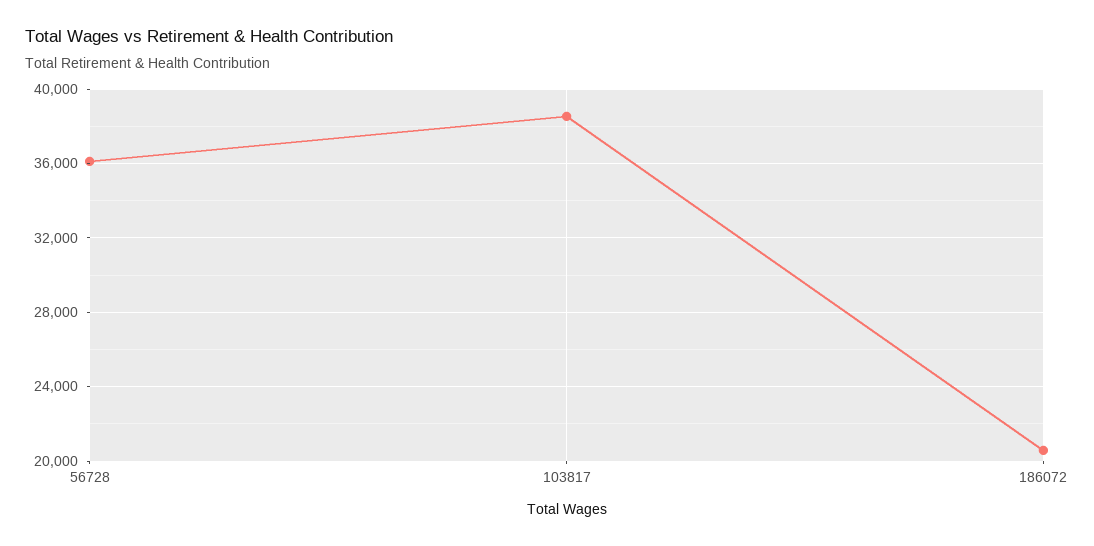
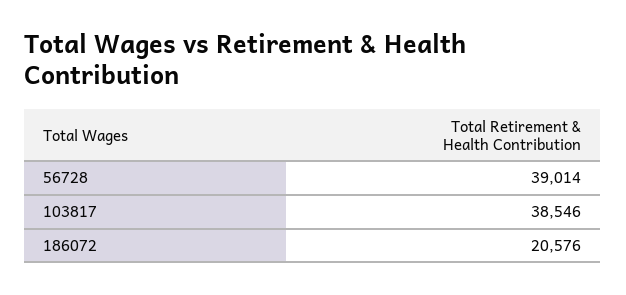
56728: 36000 -> 39014

